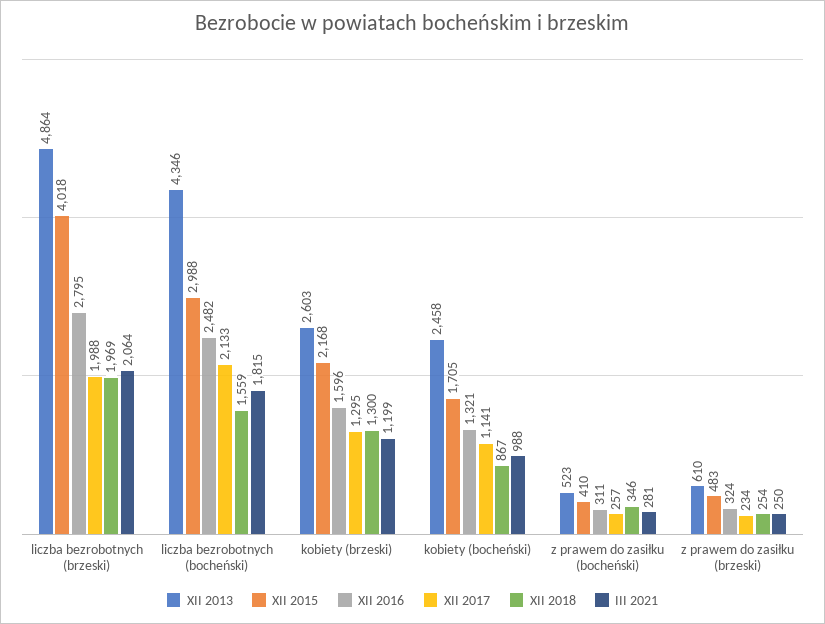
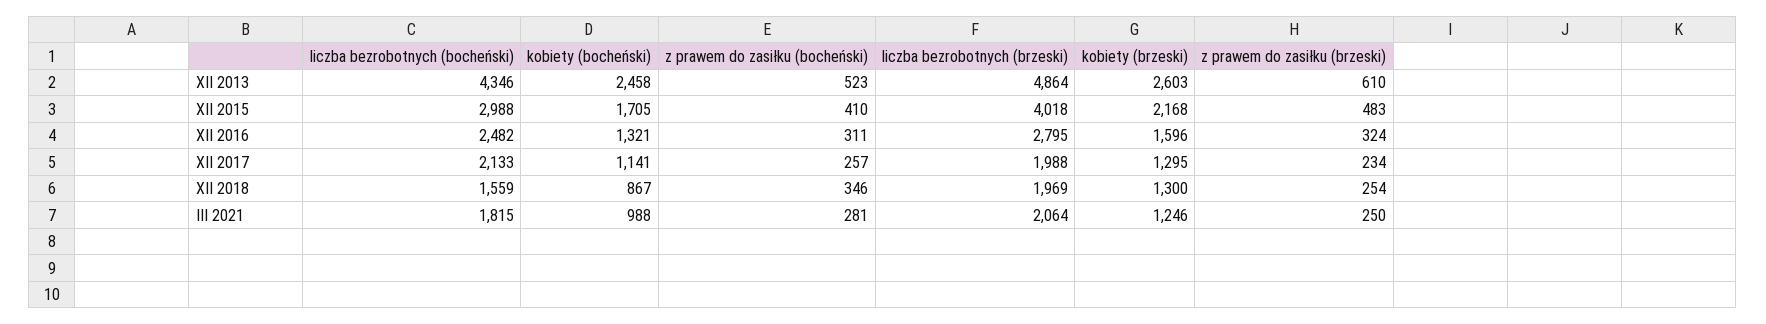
III 2021, kobiety (brzeski): 1199 -> 1246

